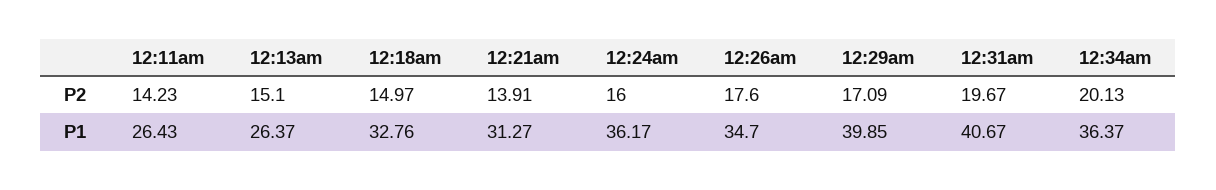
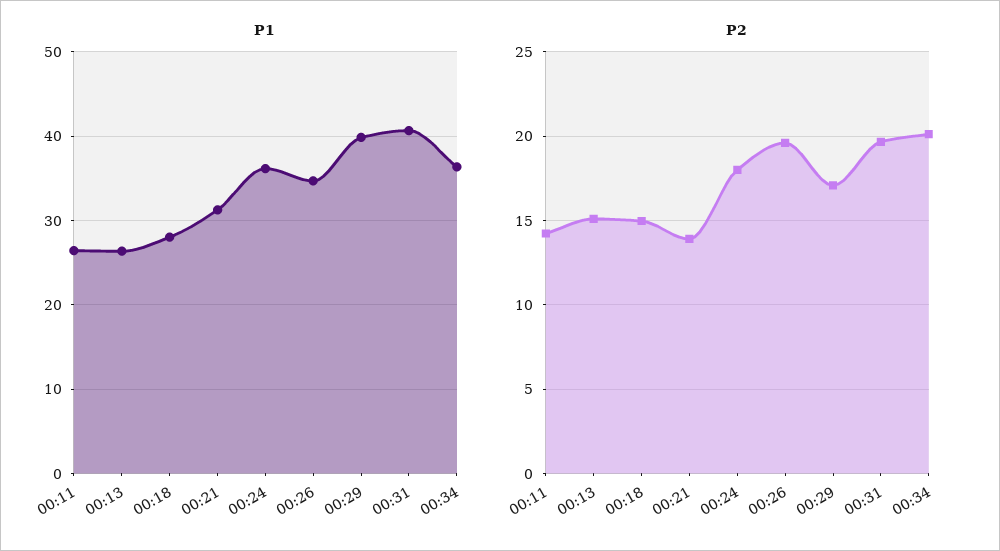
P2, 12:24am: 16 -> 18
P2, 12:26am: 17.6 -> 19.5
P1, 12:18am: 32.76 -> 28

